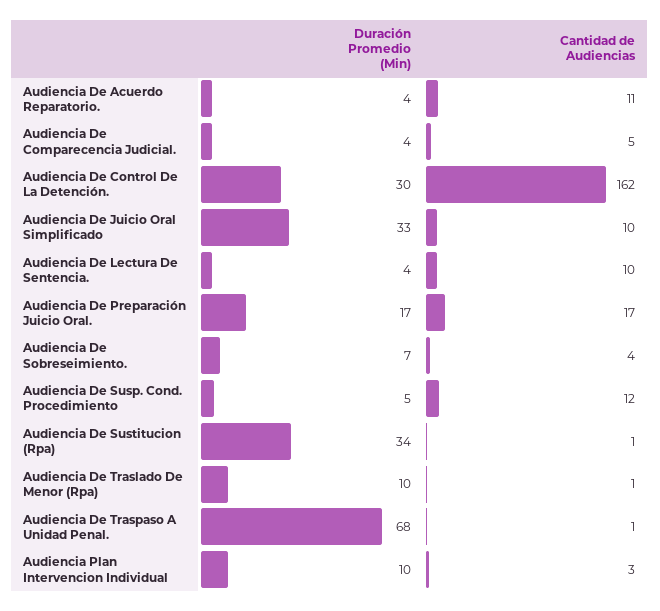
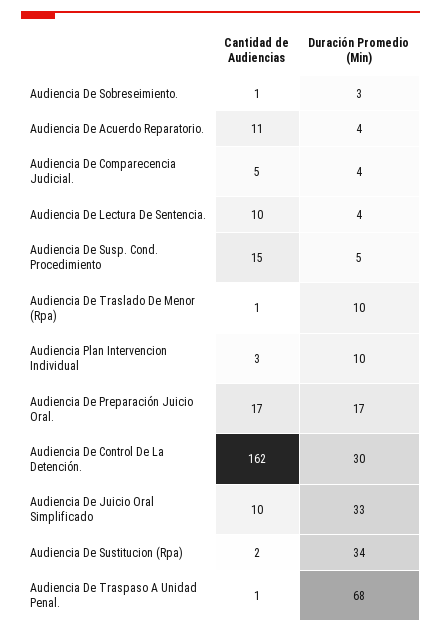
Duración Promedio (Min), Audiencia De Sobreseimiento.: 7 -> 3
Cantidad de Audiencias, Audiencia De Sobreseimiento.: 4 -> 1
Cantidad de Audiencias, Audiencia De Susp. Cond. Procedimiento: 12 -> 15
Cantidad de Audiencias, Audiencia De Sustitucion (Rpa): 1 -> 2

